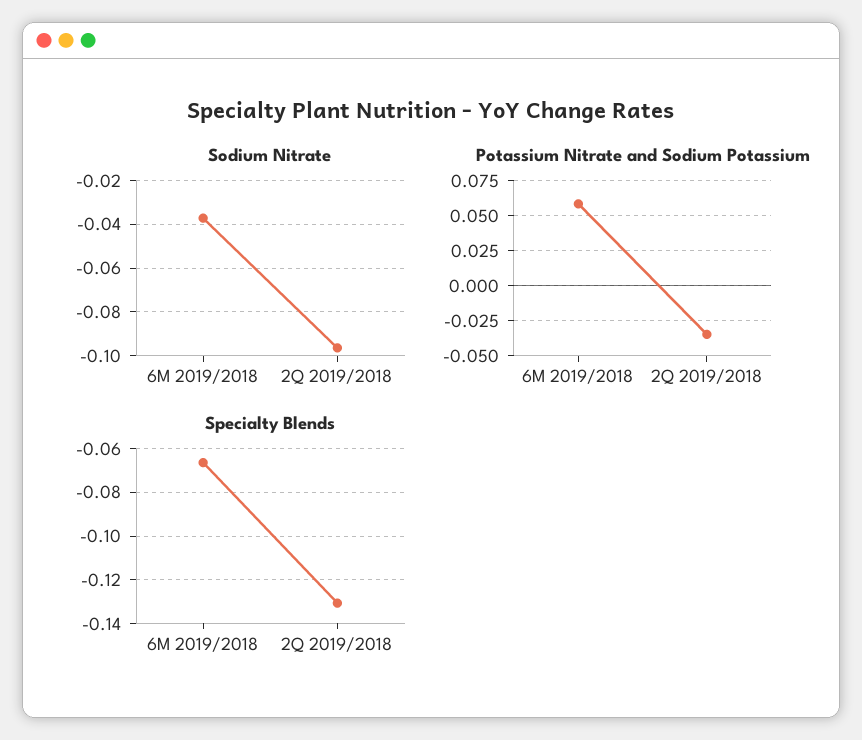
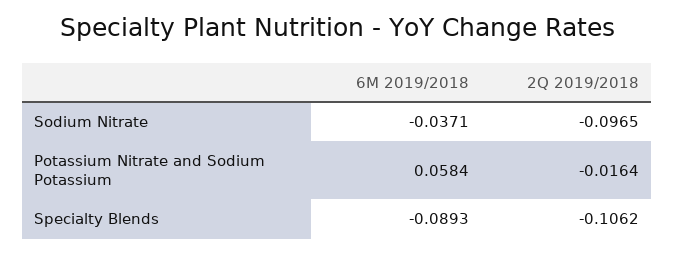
Potassium Nitrate and Sodium Potassium, 2Q 2019/2018: -0.035 -> -0.0164
Specialty Blends, 6M 2019/2018: -0.065 -> -0.0893
Specialty Blends, 2Q 2019/2018: -0.13 -> -0.1062

